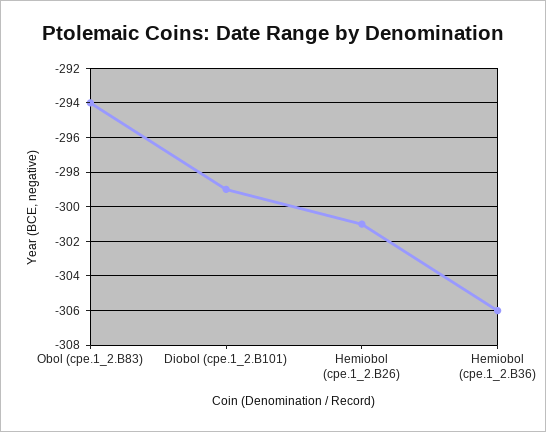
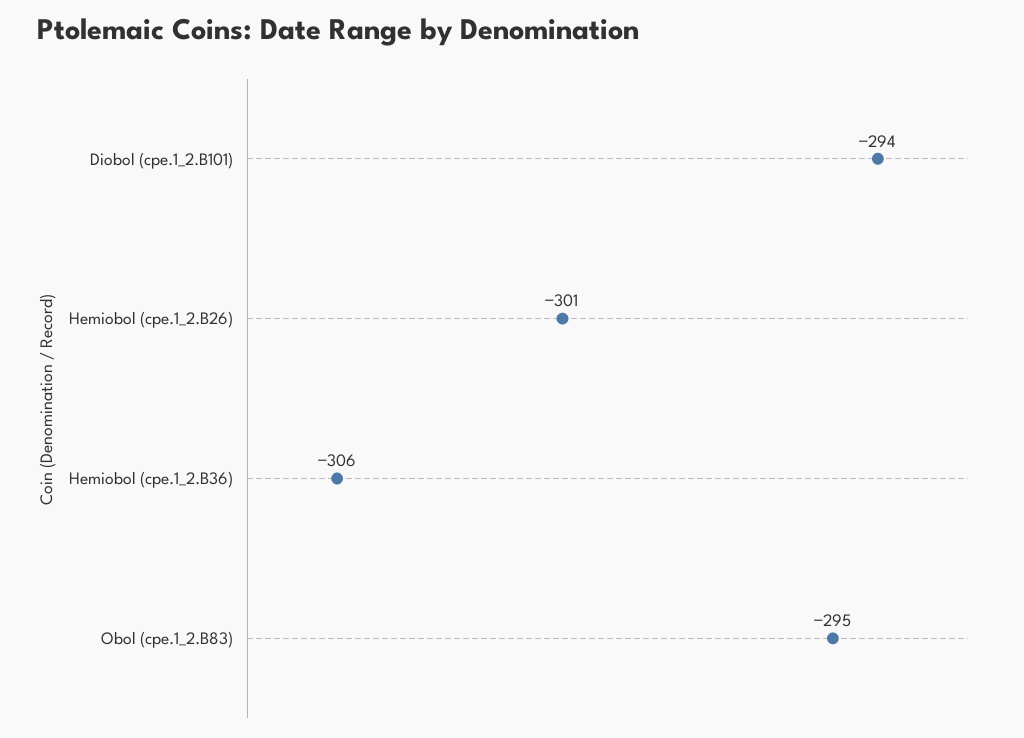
Obol (cpe.1_2.B83): -294 -> -295
Diobol (cpe.1_2.B101): -299 -> -294

